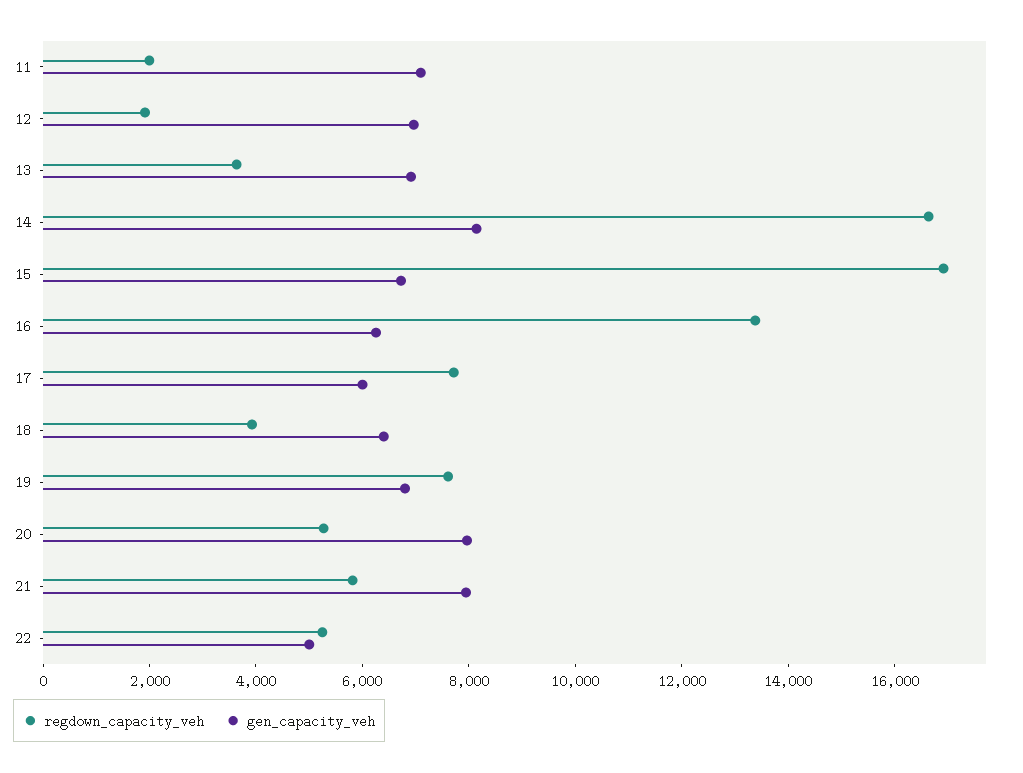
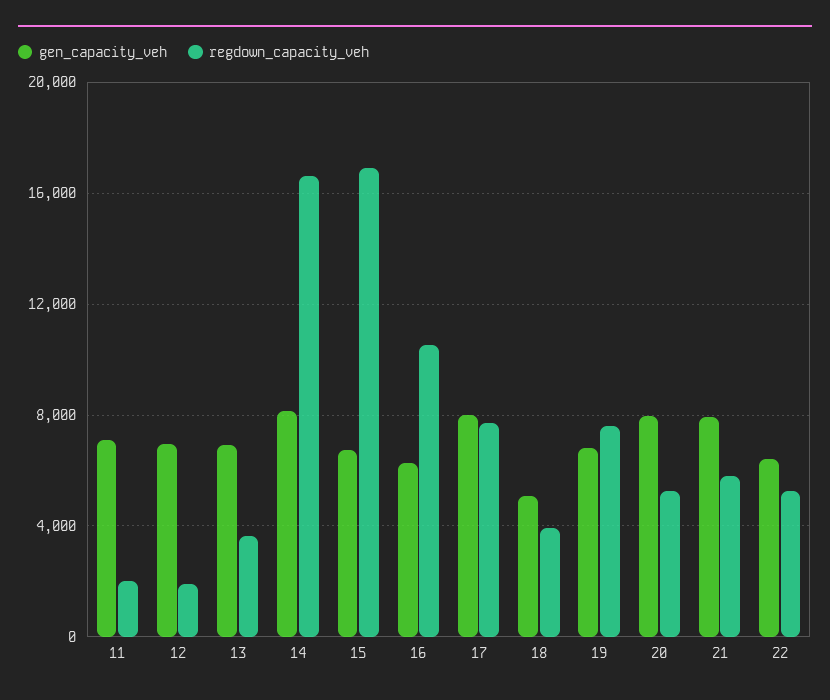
regdown_capacity_veh, 16: 13500 -> 10500
gen_capacity_veh, 17: 6000 -> 8000
gen_capacity_veh, 18: 6500 -> 5000
gen_capacity_veh, 22: 5000 -> 6500

